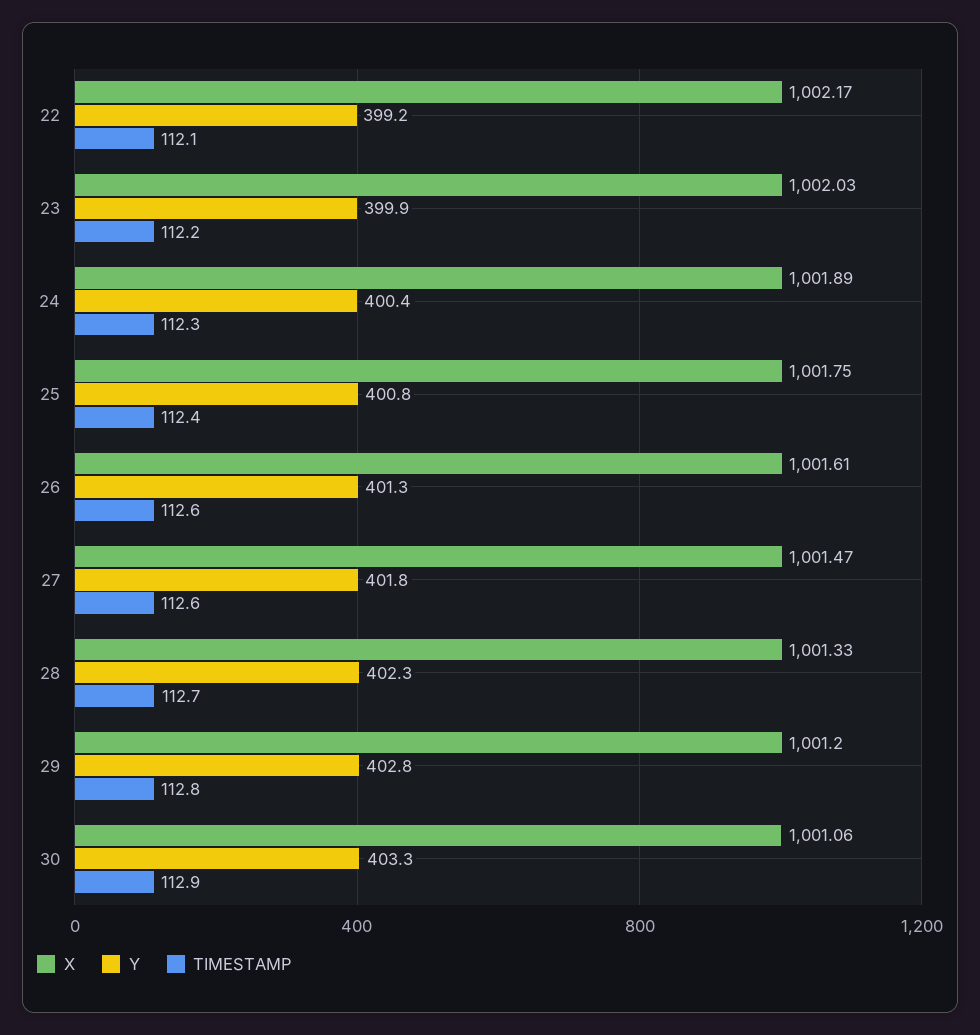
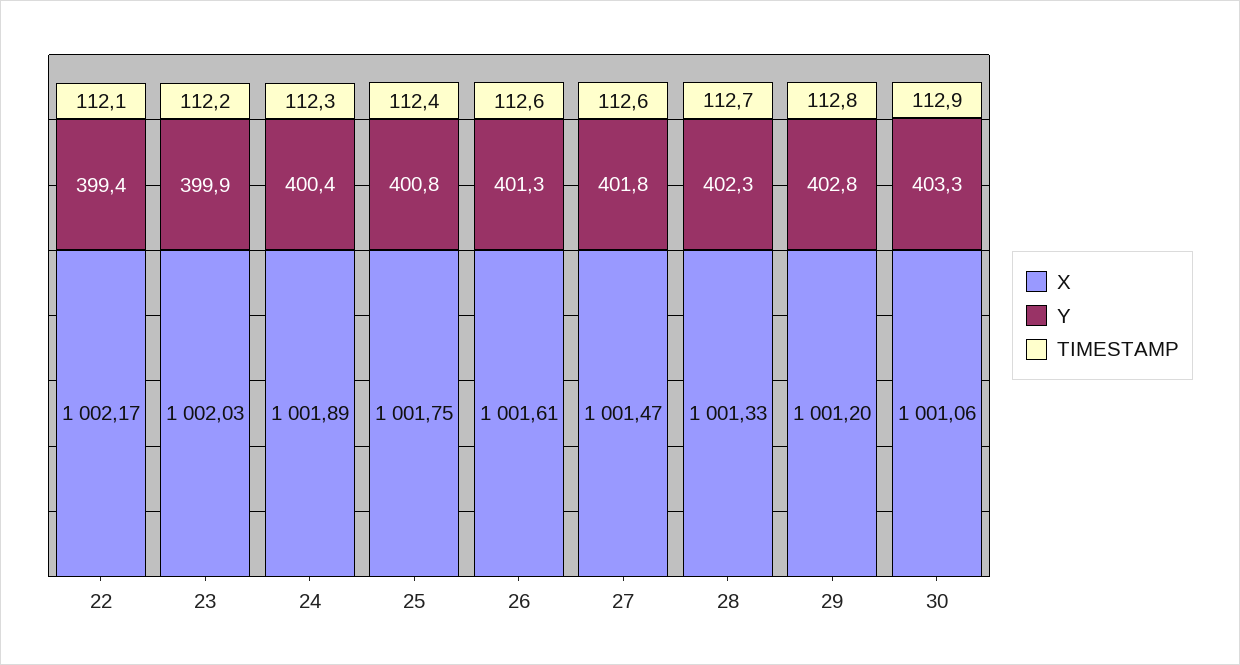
Y, 22: 399.2 -> 399.4

